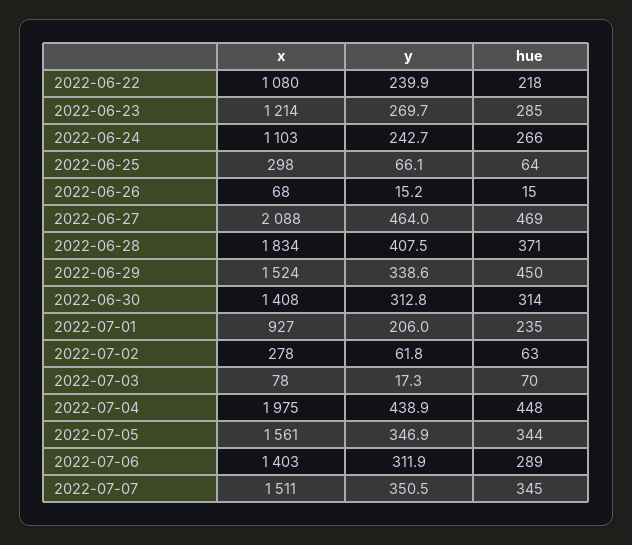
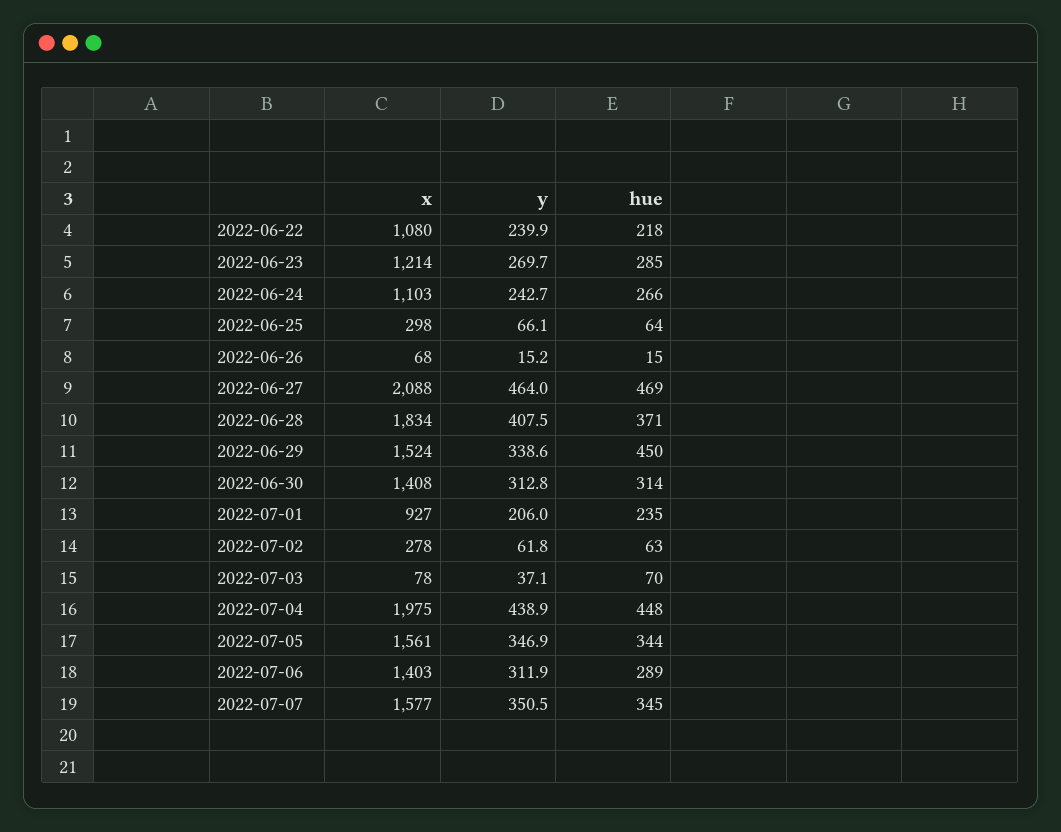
y, 2022-07-03: 17.3 -> 37.1
x, 2022-07-07: 1511 -> 1577

